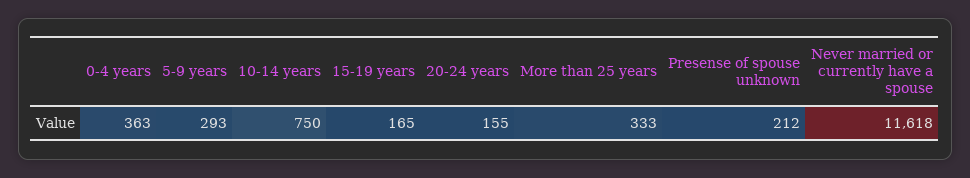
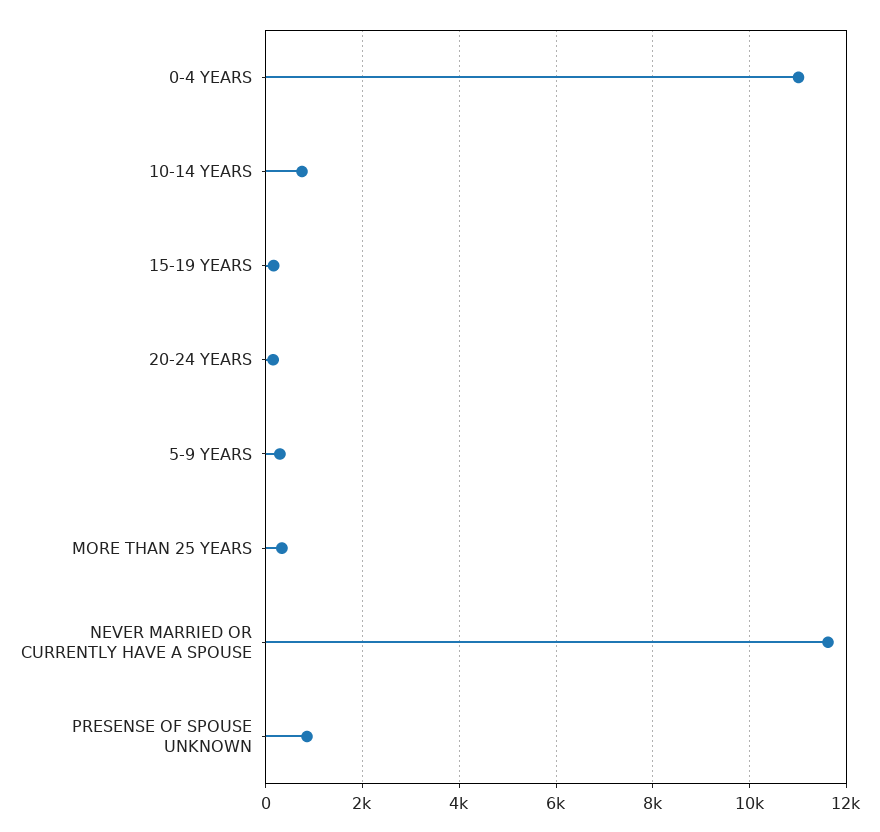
0-4 years: 363 -> 11000
Presense of spouse unknown: 212 -> 800

